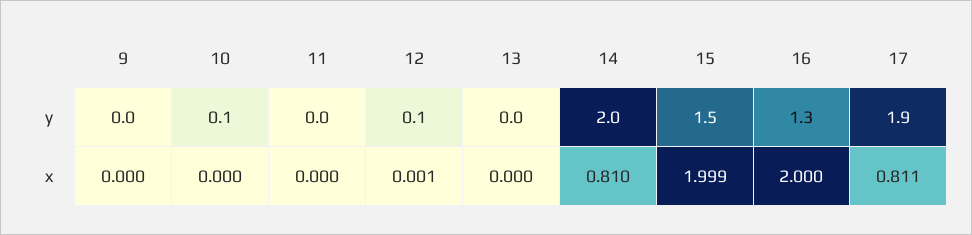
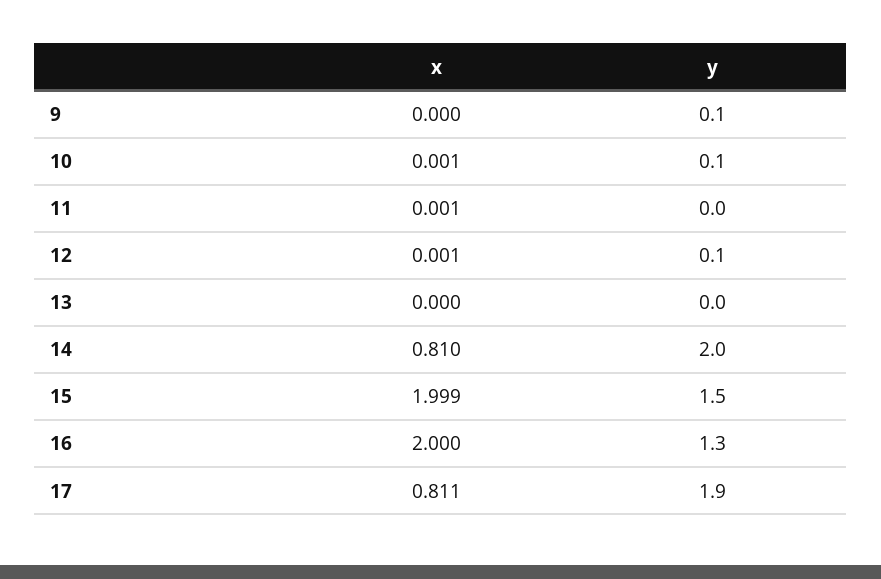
9, y: 0 -> 0.1
10, x: 0 -> 0.001
11, x: 0 -> 0.001

